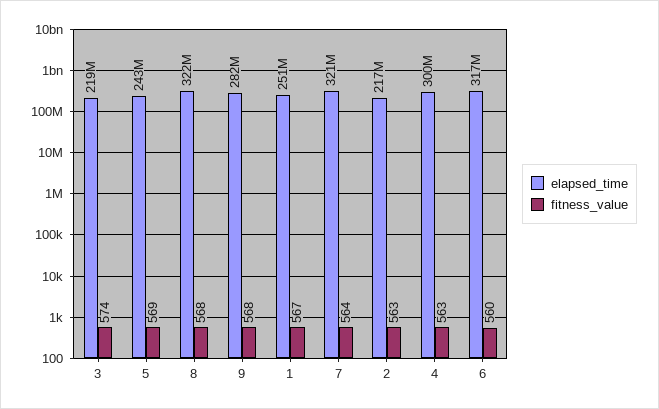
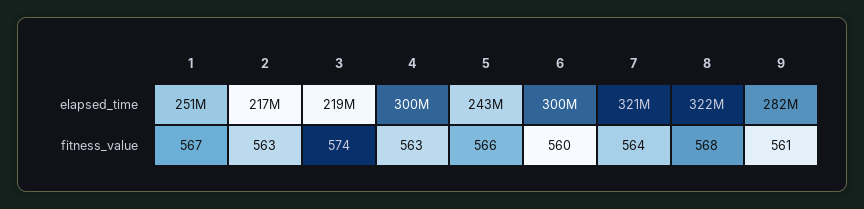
fitness_value, 5: 569 -> 566
fitness_value, 9: 568 -> 561
elapsed_time, 6: 317000000 -> 300000000

